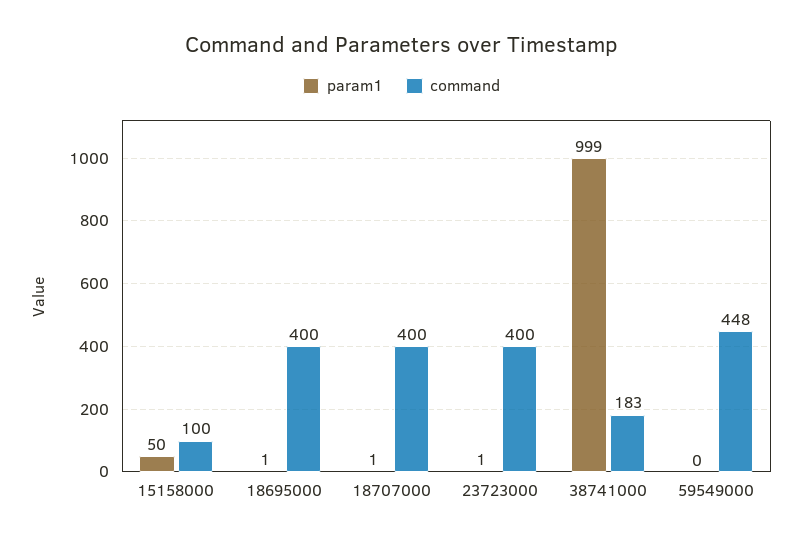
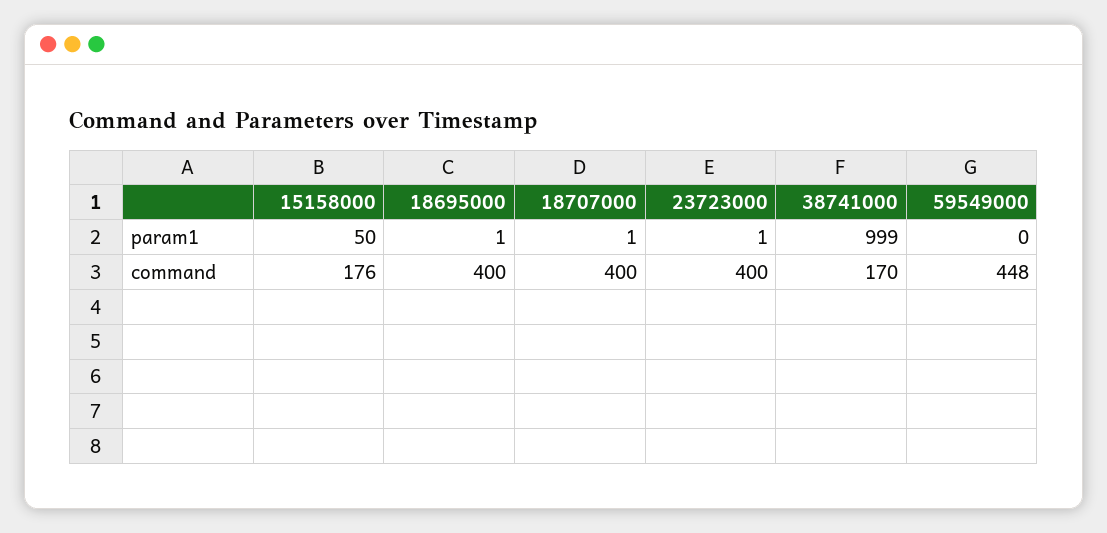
command, 15158000: 100 -> 176
command, 38741000: 183 -> 170

